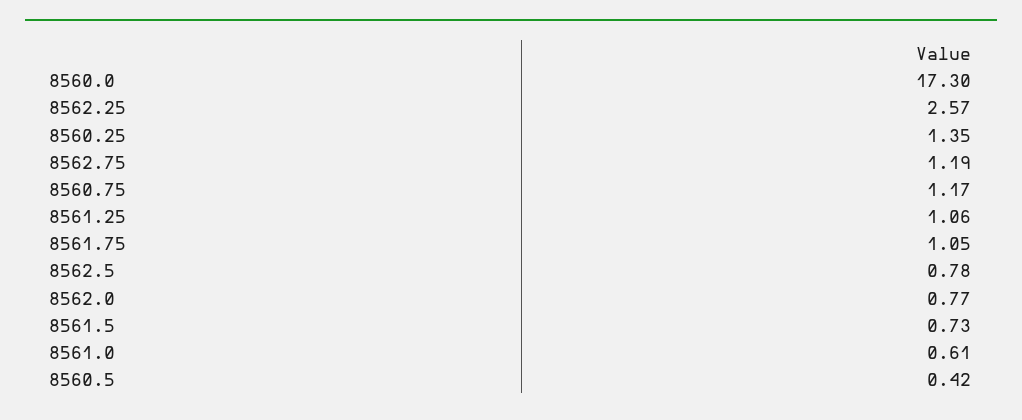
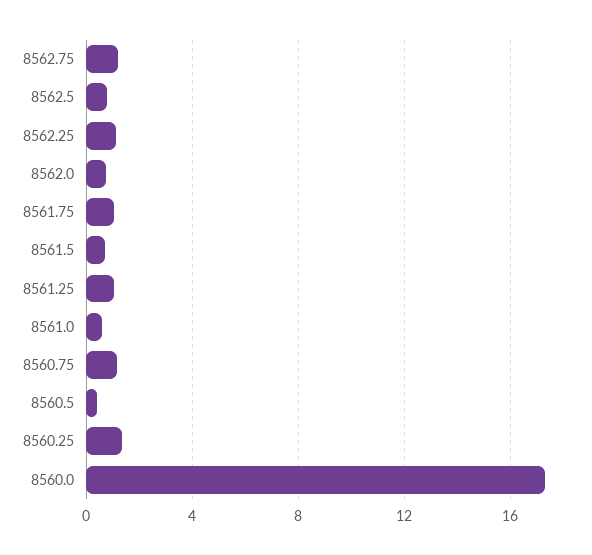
8562.25: 2.57 -> 1

